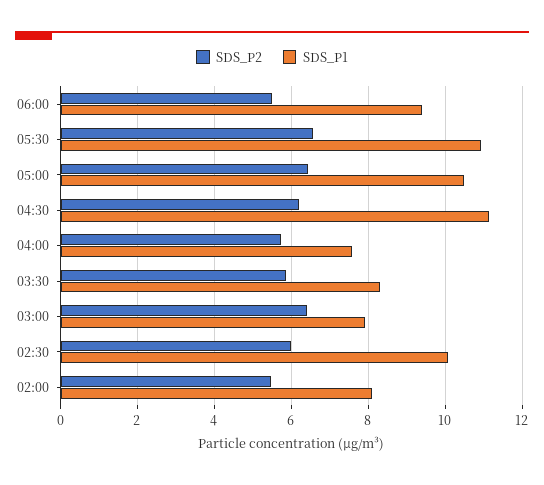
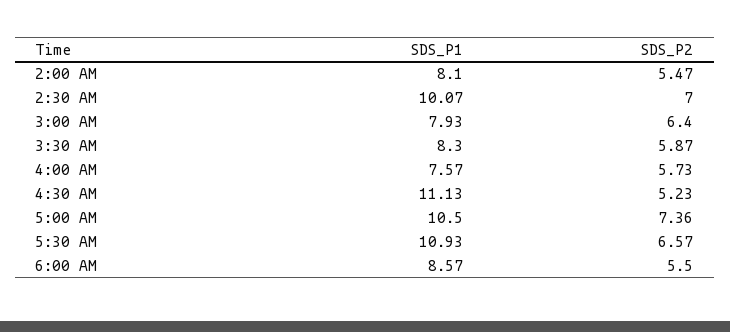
SDS_P1, 06:00: 9.4 -> 8.57
SDS_P2, 05:00: 6.4 -> 7.36
SDS_P2, 04:30: 6.2 -> 5.23
SDS_P2, 02:30: 6 -> 7

